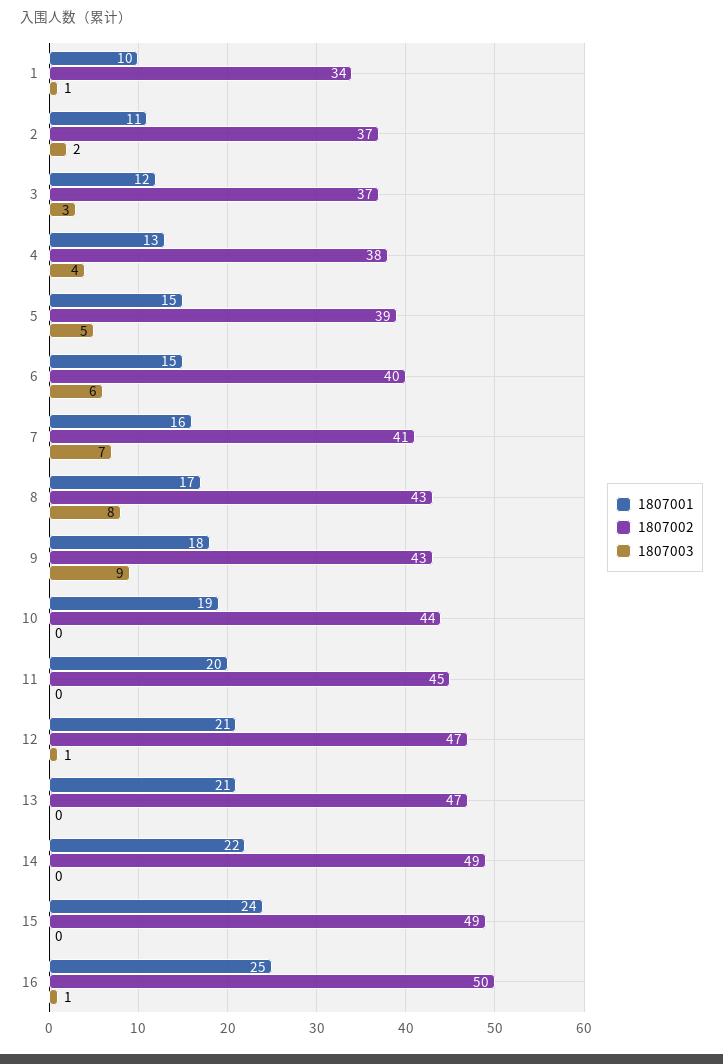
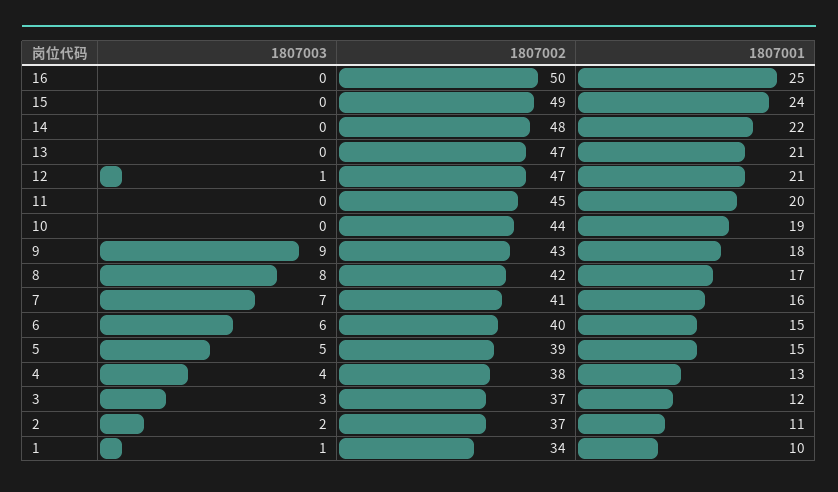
1807002, 8: 43 -> 42
1807002, 14: 49 -> 48
1807003, 16: 1 -> 0

